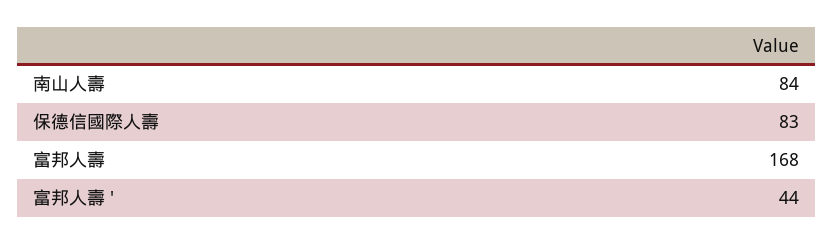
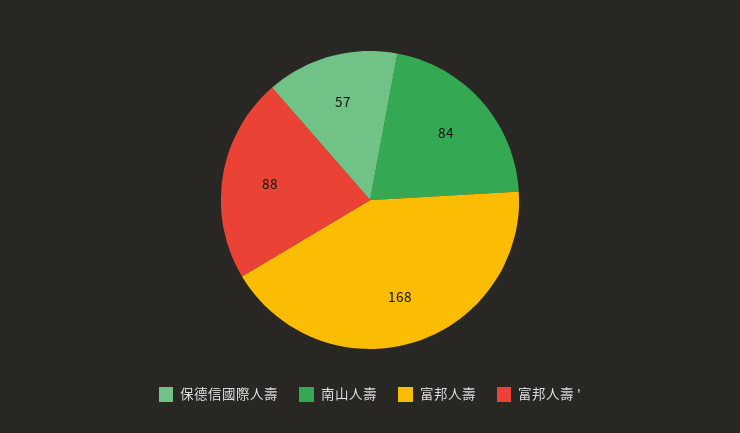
保德信國際人壽: 83 -> 57
富邦人壽 ': 44 -> 88

